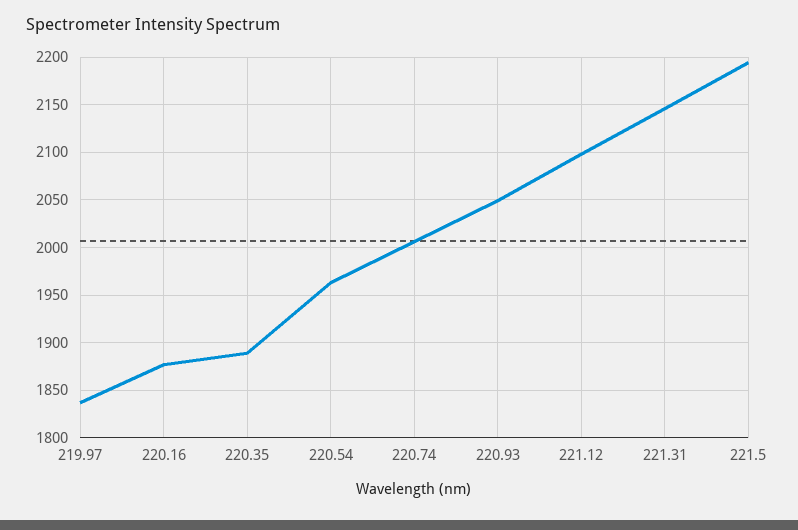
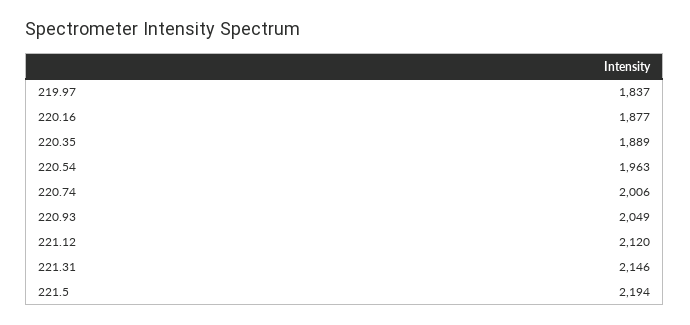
221.12: 2100 -> 2120

